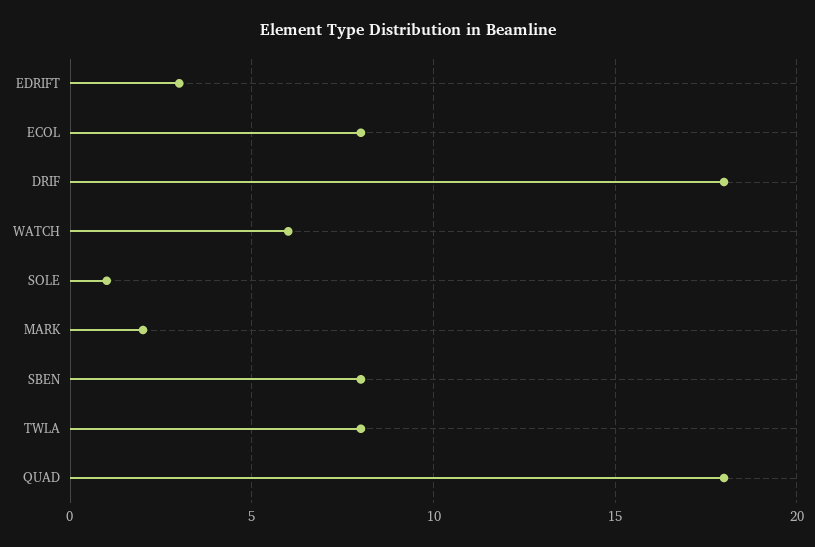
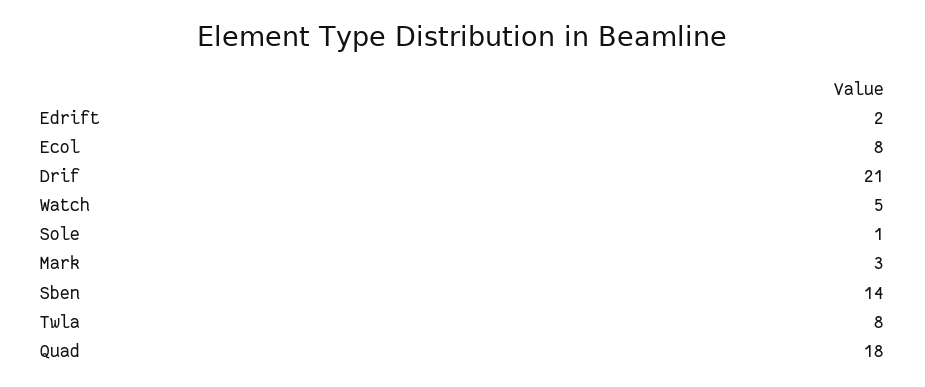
EDRIFT: 3 -> 2
DRIF: 18 -> 21
WATCH: 6 -> 5
MARK: 2 -> 3
SBEN: 8 -> 14

